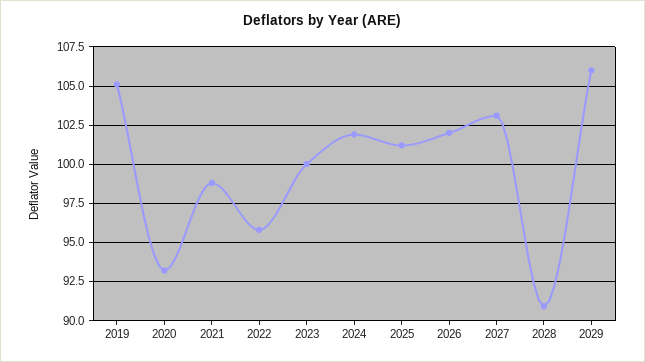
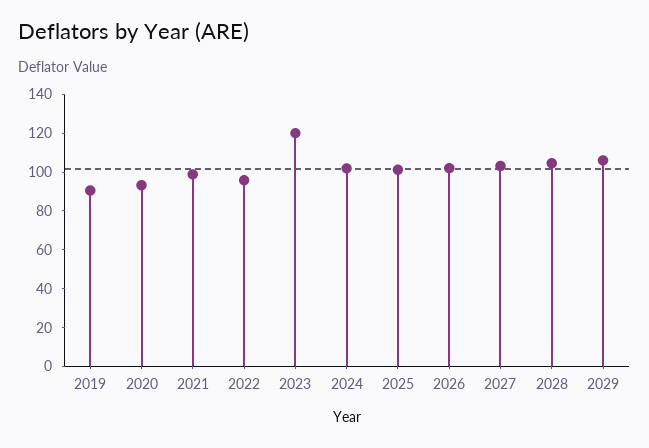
2019: 105 -> 90
2023: 100 -> 120
2028: 91 -> 105

